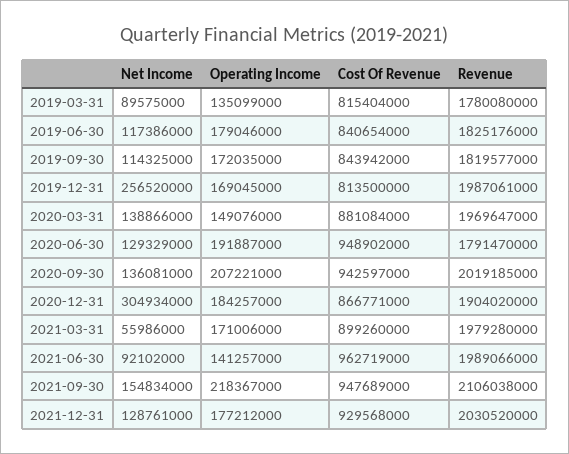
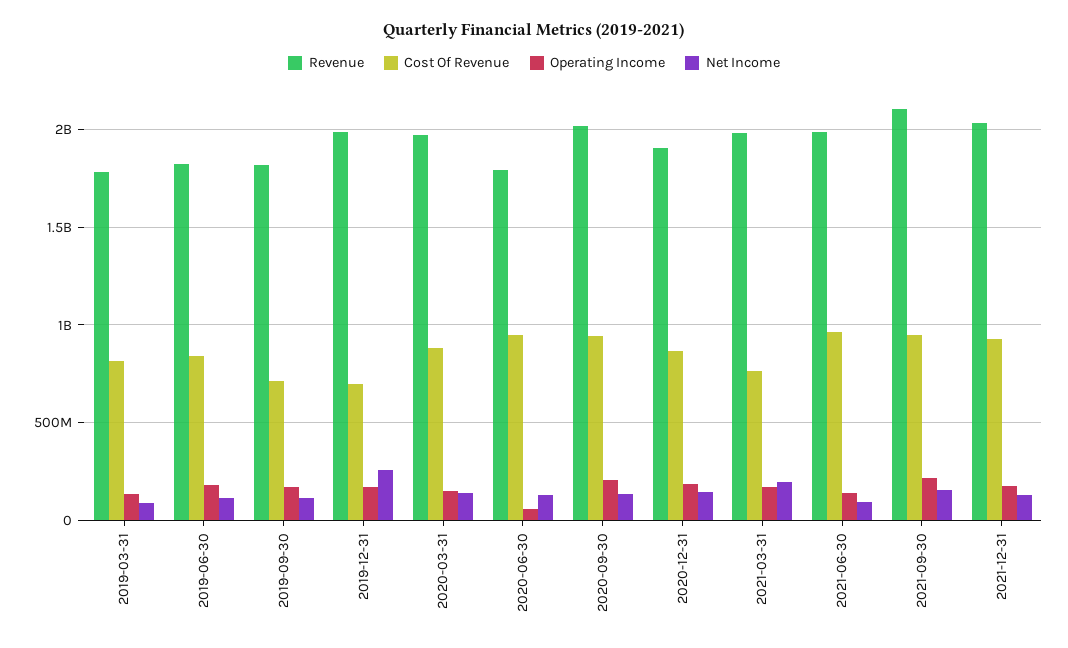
Cost Of Revenue, 2019-09-30: 843942000 -> 700000000
Cost Of Revenue, 2019-12-31: 813500000 -> 700000000
Operating Income, 2020-06-30: 191887000 -> 50000000
Net Income, 2020-12-31: 304934000 -> 150000000
Net Income, 2021-03-31: 55986000 -> 200000000
Cost Of Revenue, 2021-03-31: 899260000 -> 750000000

